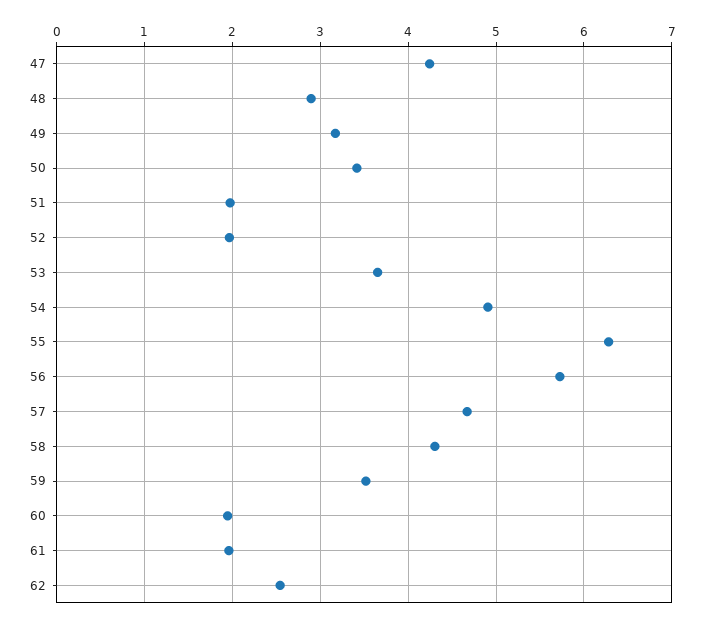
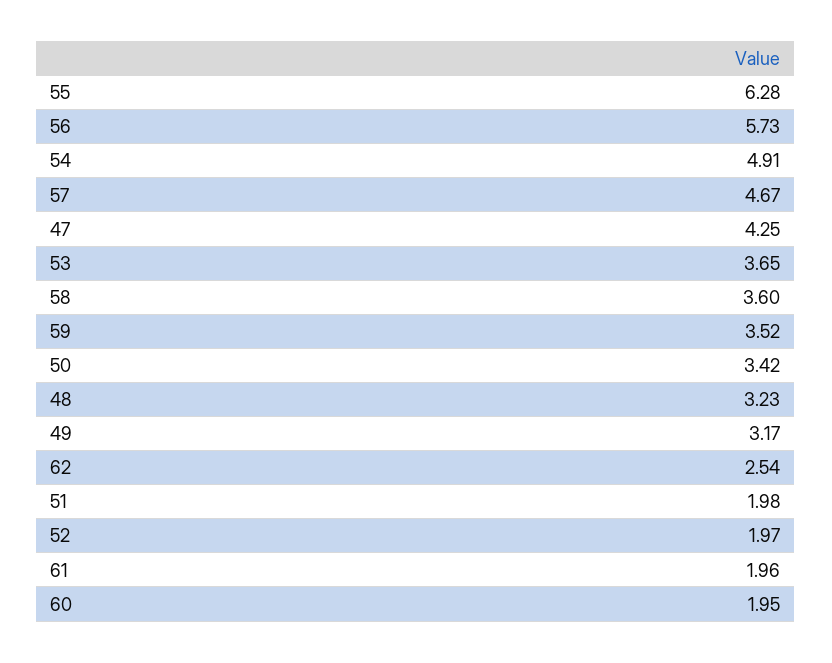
48: 2.9 -> 3.23
58: 4.3 -> 3.6

